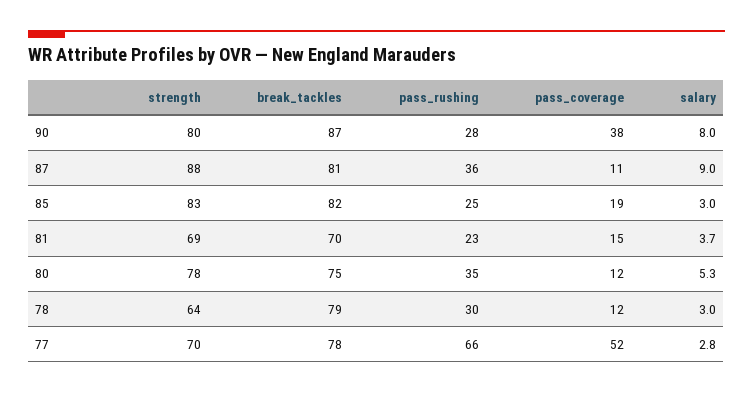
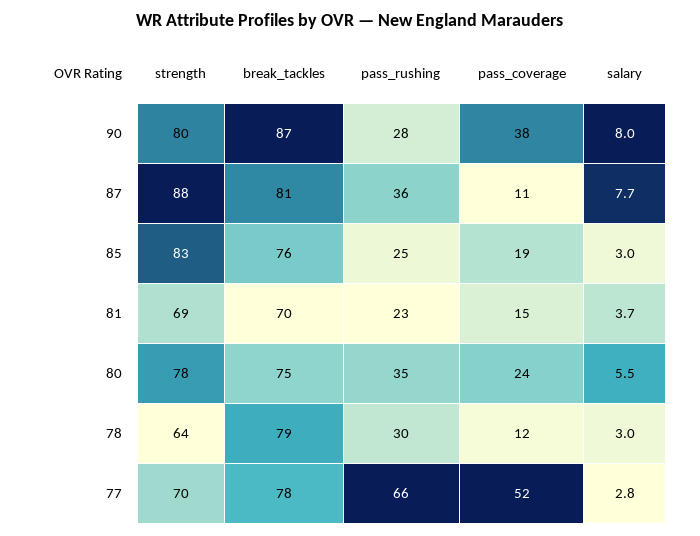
salary, 87: 9 -> 7.7
break_tackles, 85: 82 -> 76
pass_coverage, 80: 12 -> 24
salary, 80: 5.3 -> 5.5

